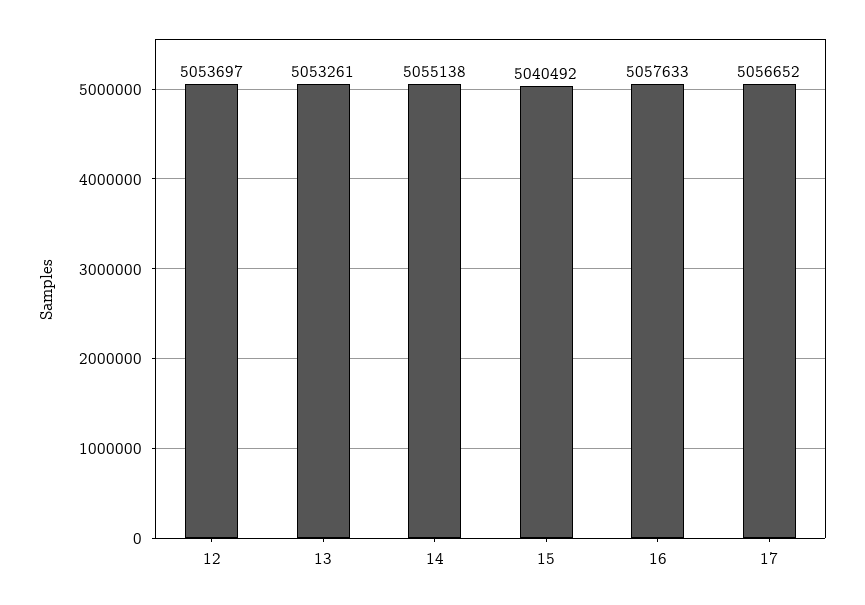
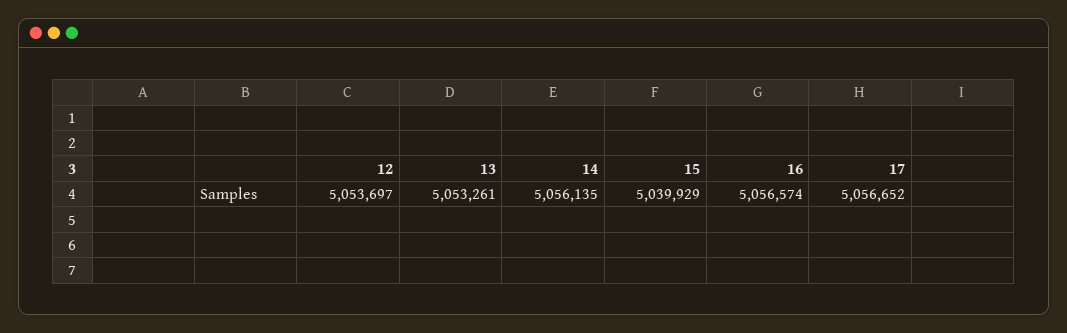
14: 5055138 -> 5056135
15: 5040492 -> 5039929
16: 5057633 -> 5056574

